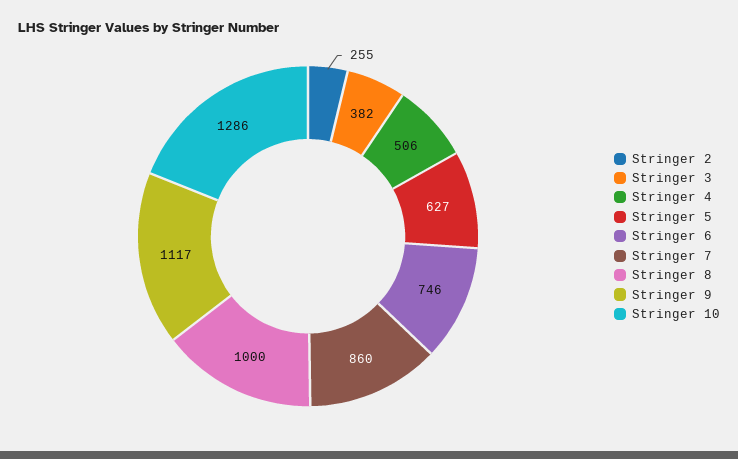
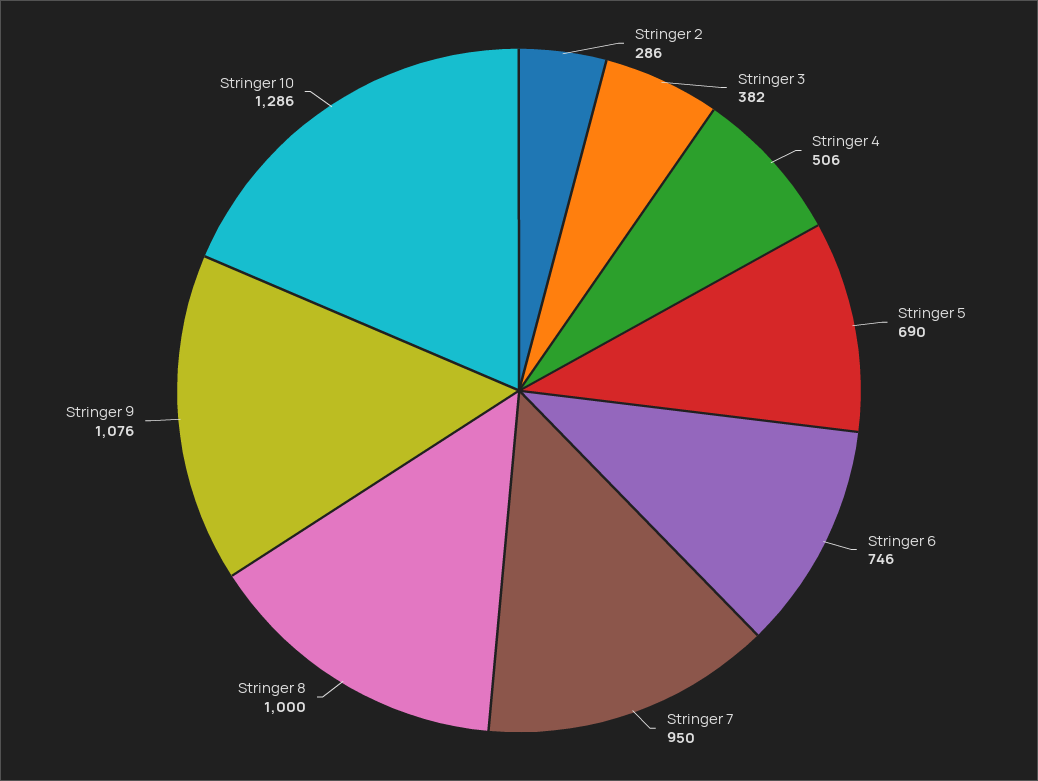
Stringer 2: 255 -> 286
Stringer 5: 627 -> 690
Stringer 7: 860 -> 950
Stringer 9: 1117 -> 1076

